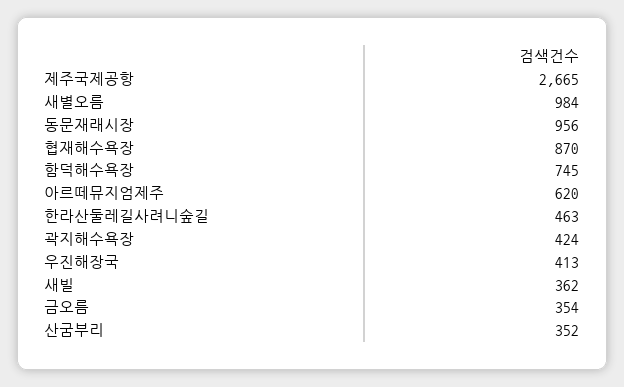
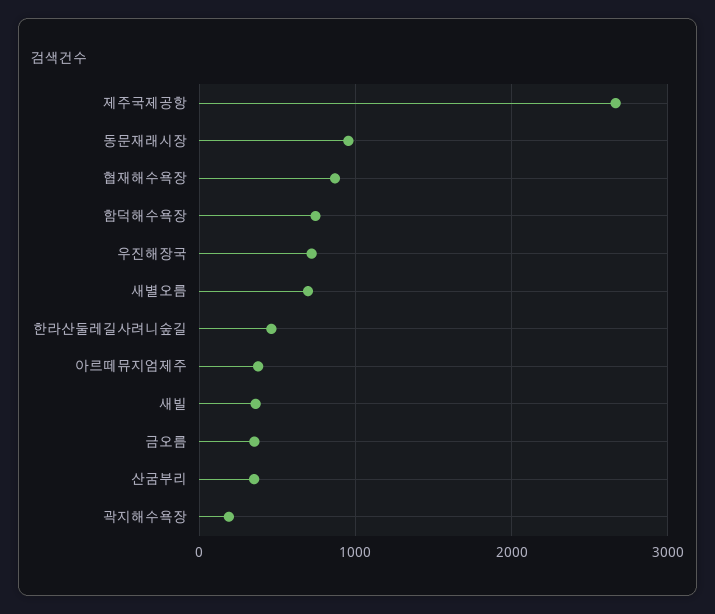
새별오름: 984 -> 700
아르떼뮤지엄제주: 620 -> 400
곽지해수욕장: 424 -> 200
우진해장국: 413 -> 700

